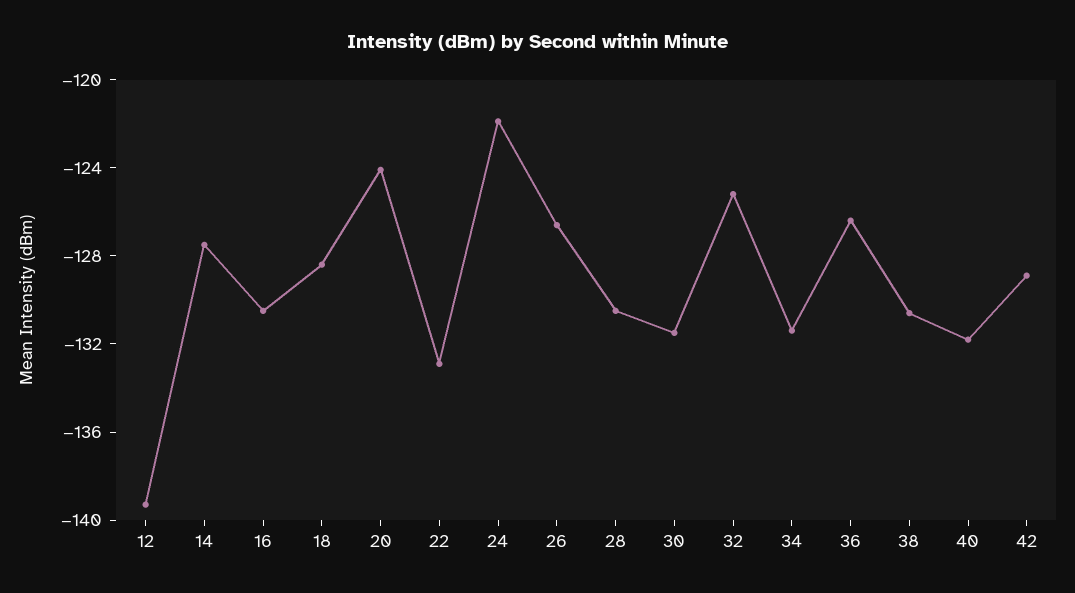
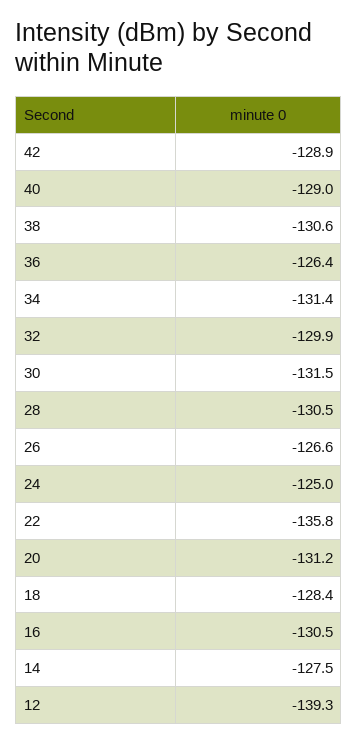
20: -124 -> -131.2
22: -133 -> -135.8
24: -122 -> -125
32: -125 -> -129.9
40: -132 -> -129

